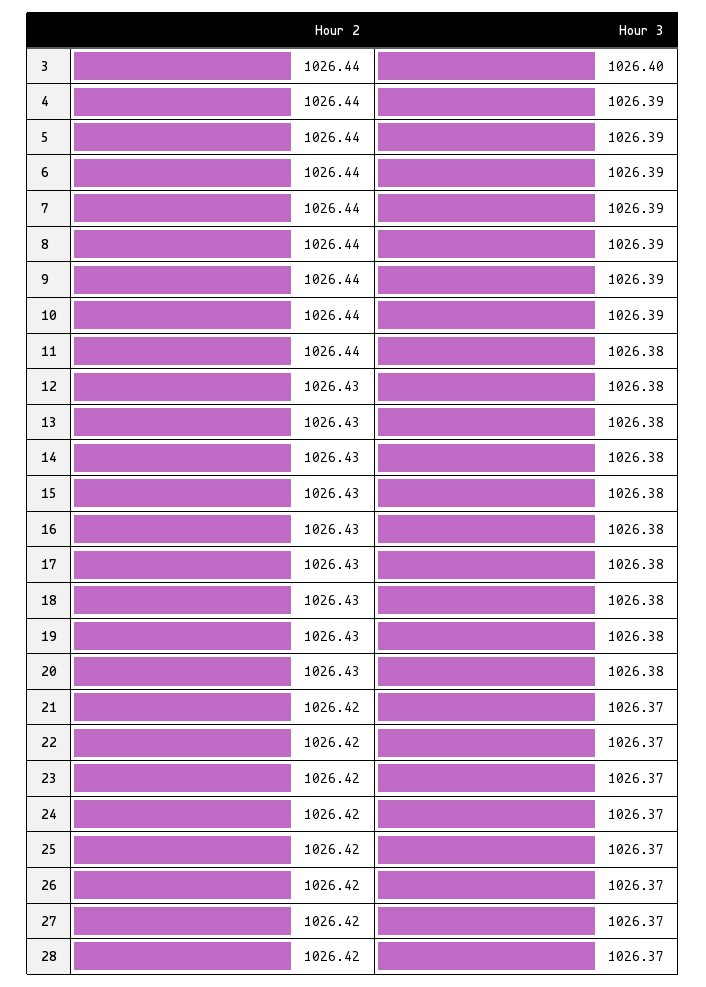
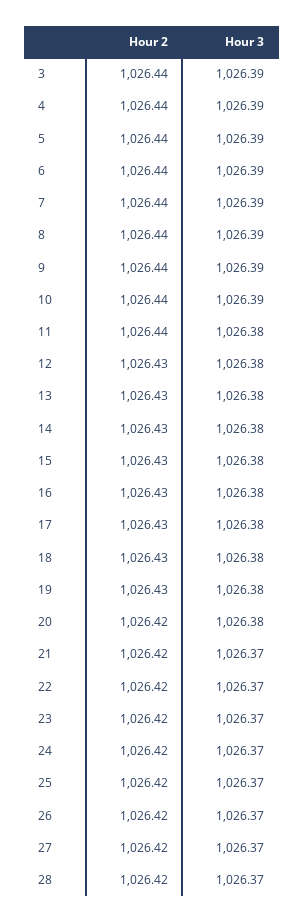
Hour 3, 3: 1026.4 -> 1026.39
Hour 2, 20: 1026.43 -> 1026.42

